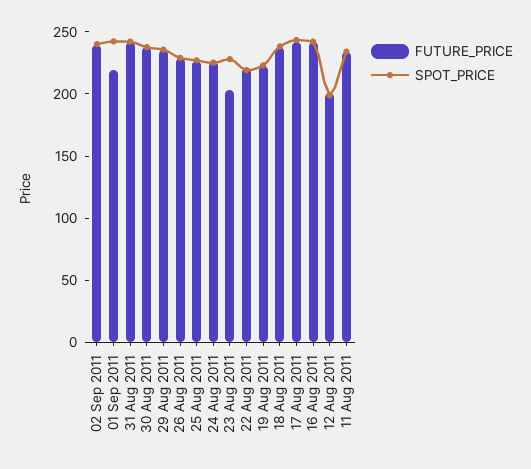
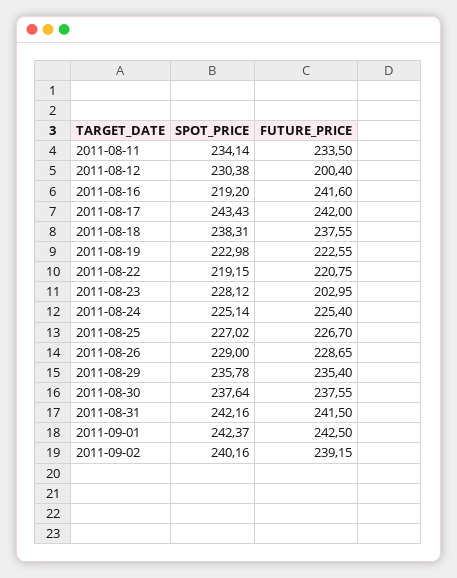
FUTURE_PRICE, 01 Sep 2011: 220 -> 242.5
SPOT_PRICE, 16 Aug 2011: 240 -> 219.2
SPOT_PRICE, 12 Aug 2011: 200 -> 230.38

